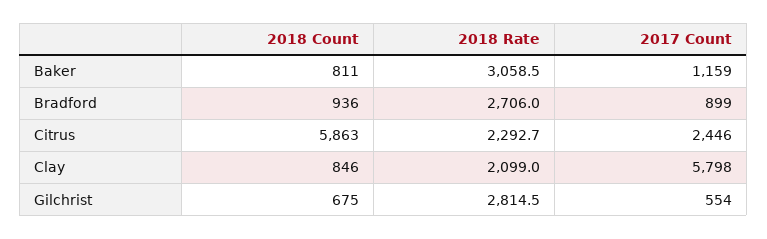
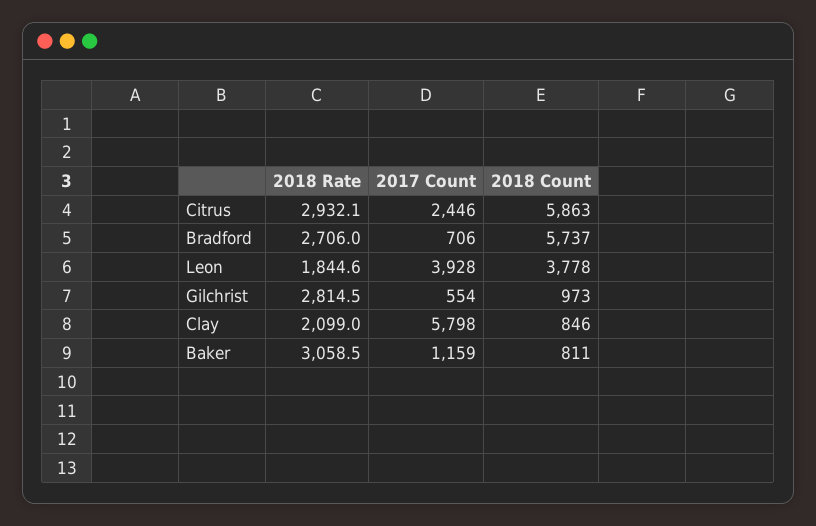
2018 Count, Bradford: 936 -> 5737
2017 Count, Bradford: 899 -> 706
2018 Rate, Citrus: 2292.7 -> 2932.1
2018 Count, Gilchrist: 675 -> 973
2018 Rate, Leon: none -> 1844.6
2017 Count, Leon: none -> 3928
2018 Count, Leon: none -> 3778

